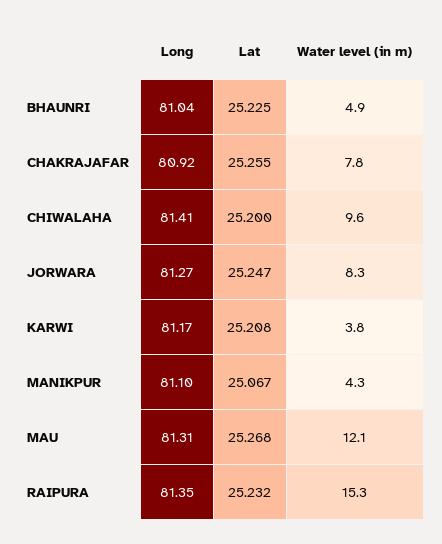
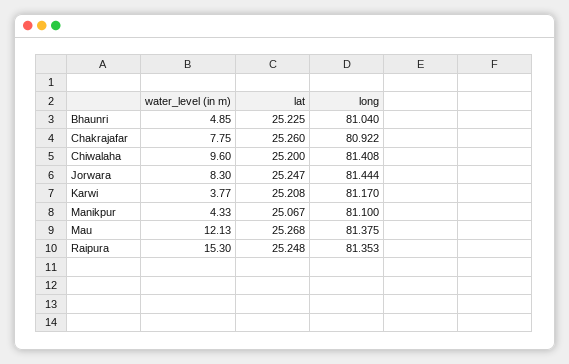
Lat, CHAKRAJAFAR: 25.255 -> 25.26
Long, JORWARA: 81.27 -> 81.444
Long, MAU: 81.31 -> 81.375
Lat, RAIPURA: 25.232 -> 25.248

